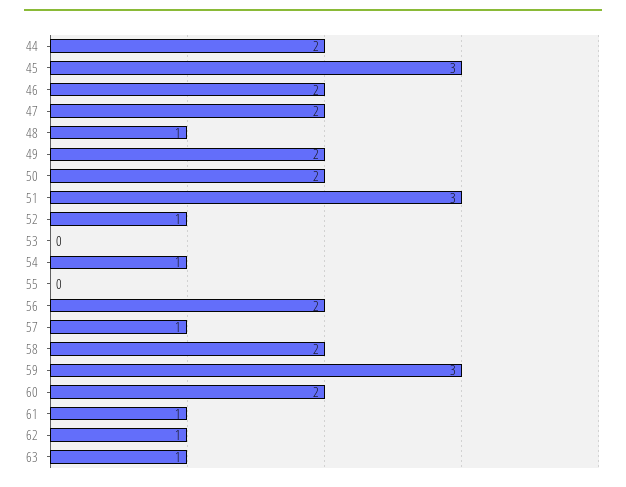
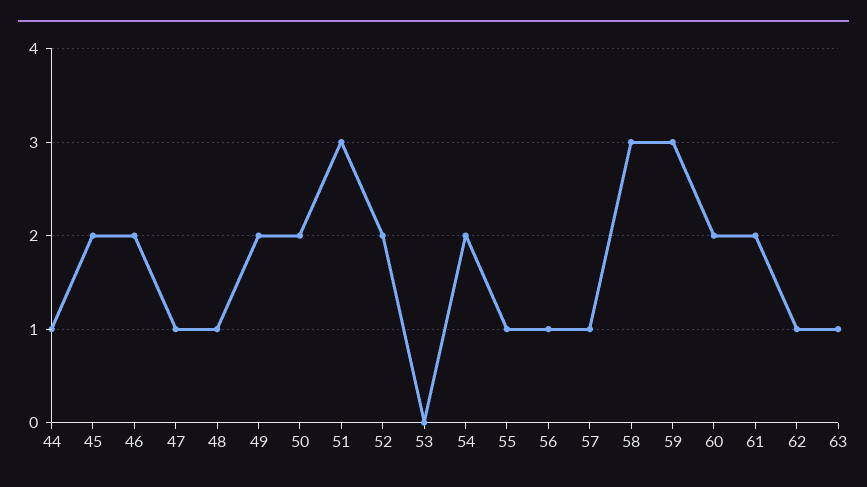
44: 2 -> 1
45: 3 -> 2
47: 2 -> 1
52: 1 -> 2
54: 1 -> 2
55: 0 -> 1
56: 2 -> 1
58: 2 -> 3
61: 1 -> 2

